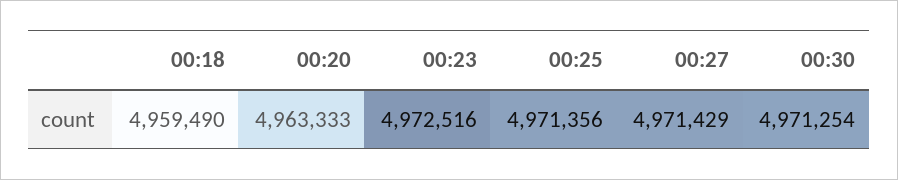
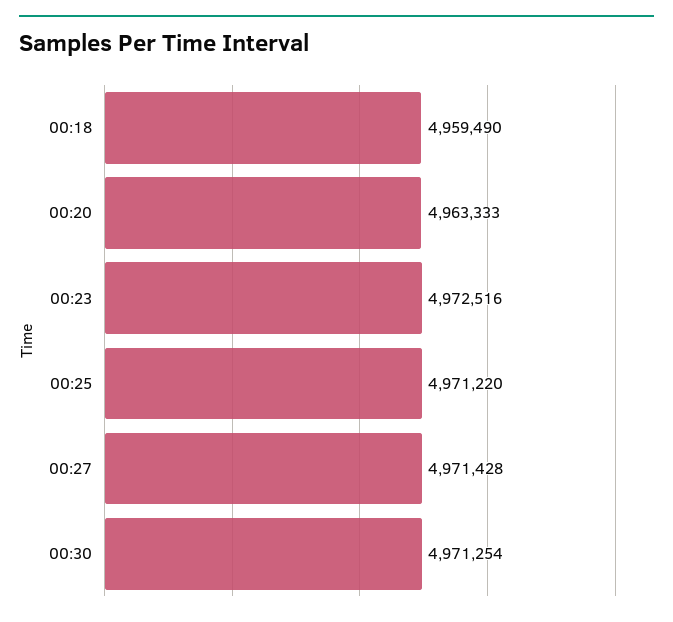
00:25: 4971356 -> 4971220
00:27: 4971429 -> 4971428

